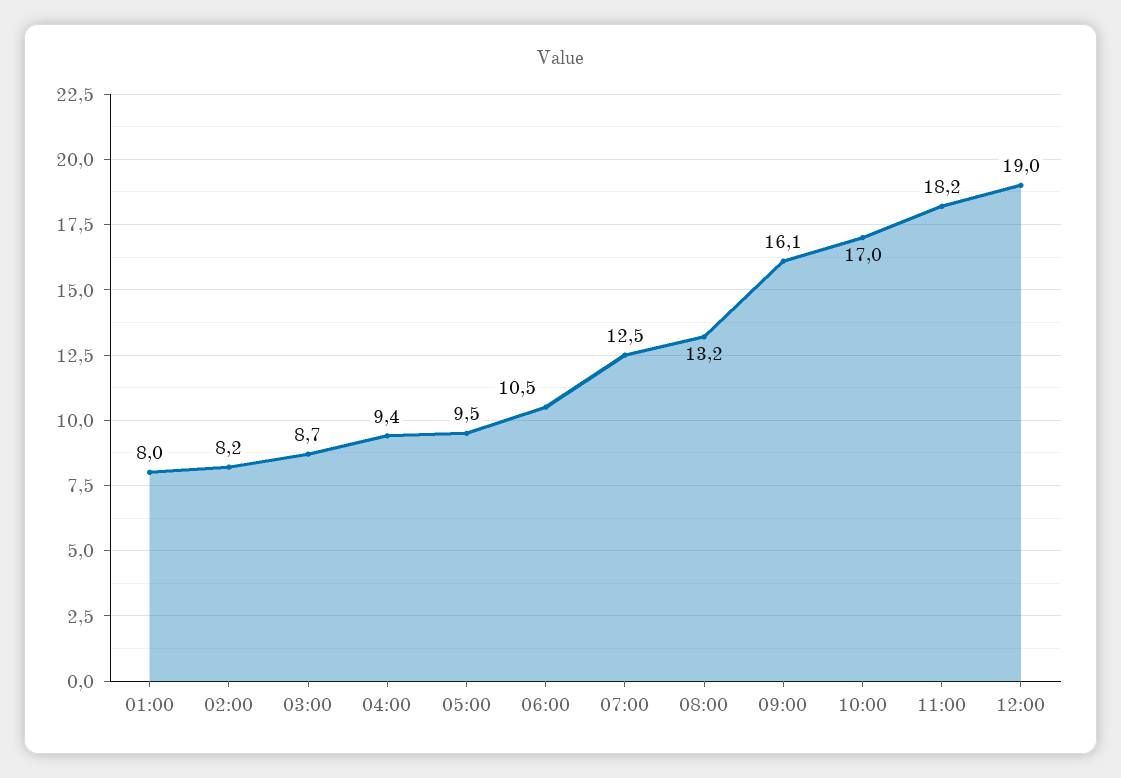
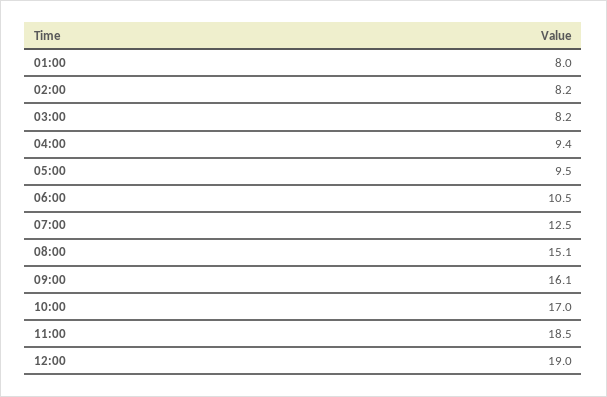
03:00: 8.7 -> 8.2
08:00: 13.2 -> 15.1
11:00: 18.2 -> 18.5

